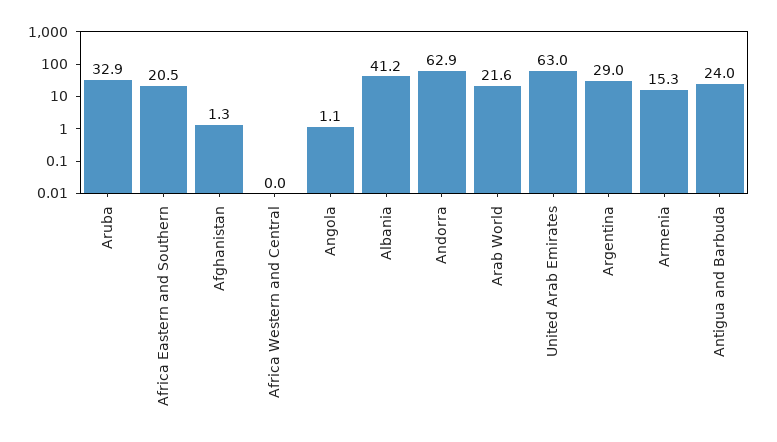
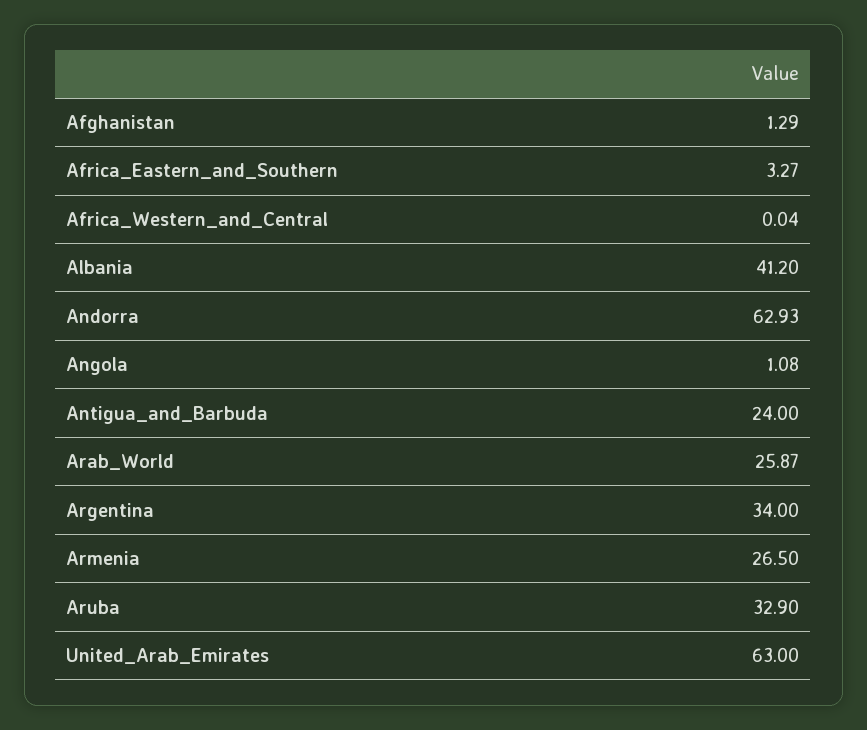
Africa Eastern and Southern: 20.5 -> 3.27
Arab World: 21.6 -> 25.87
Argentina: 29 -> 34
Armenia: 15.3 -> 26.5

